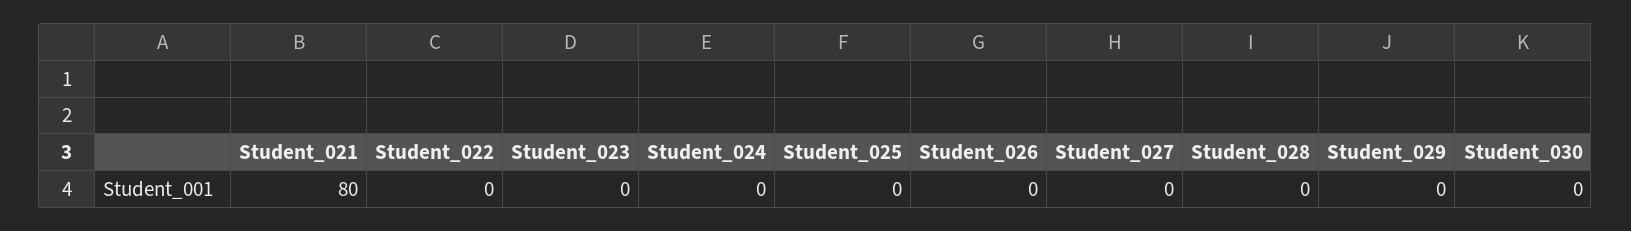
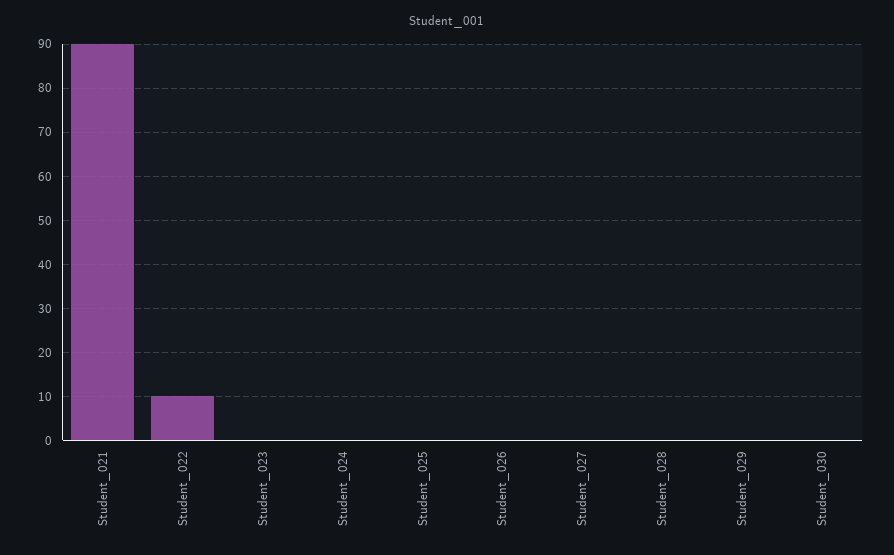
Student_021: 80 -> 90
Student_022: 0 -> 10

